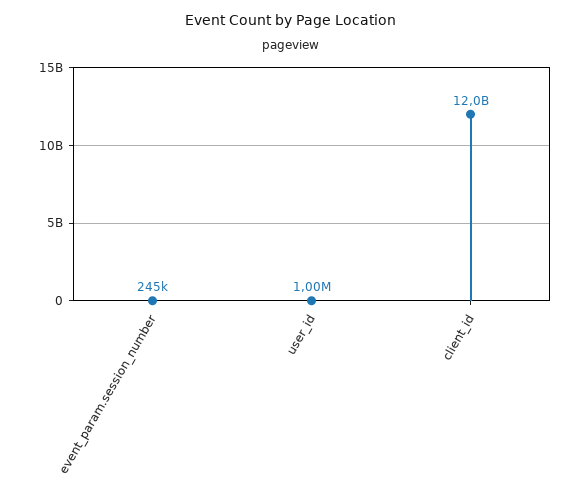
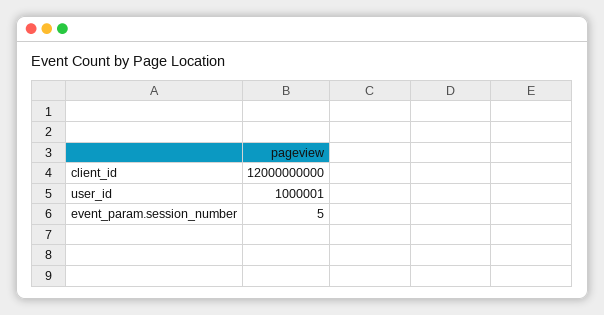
event_param.session_number: 245000 -> 5

